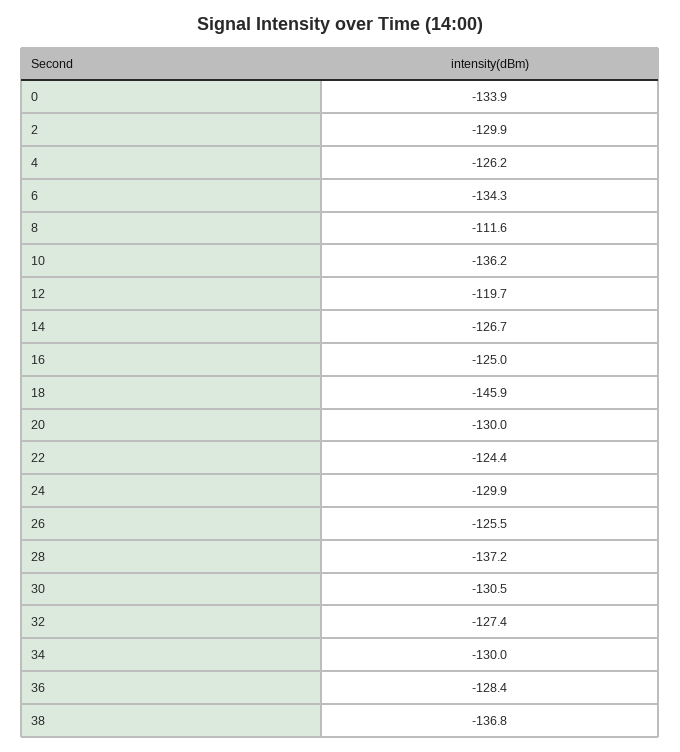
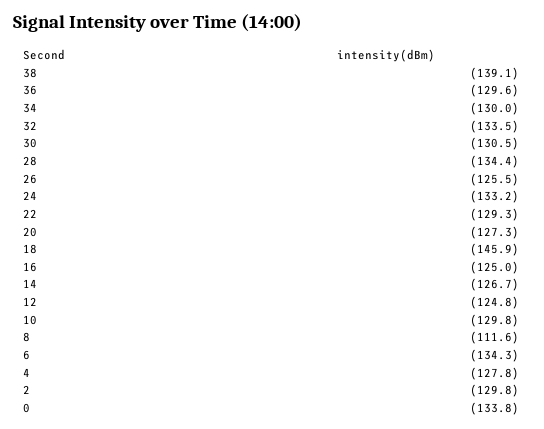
0: -133.9 -> -133.8
2: -129.9 -> -129.8
4: -126.2 -> -127.8
10: -136.2 -> -129.8
12: -119.7 -> -124.8
20: -130 -> -127.3
22: -124.4 -> -129.3
24: -129.9 -> -133.2
28: -137.2 -> -134.4
32: -127.4 -> -133.5
36: -128.4 -> -129.6
38: -136.8 -> -139.1

